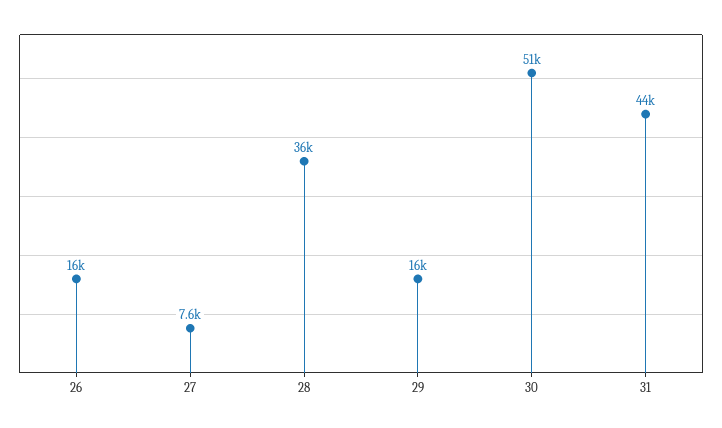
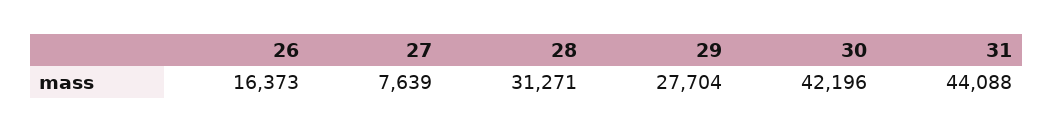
28: 36000 -> 31271
29: 16000 -> 27704
30: 51000 -> 42196

